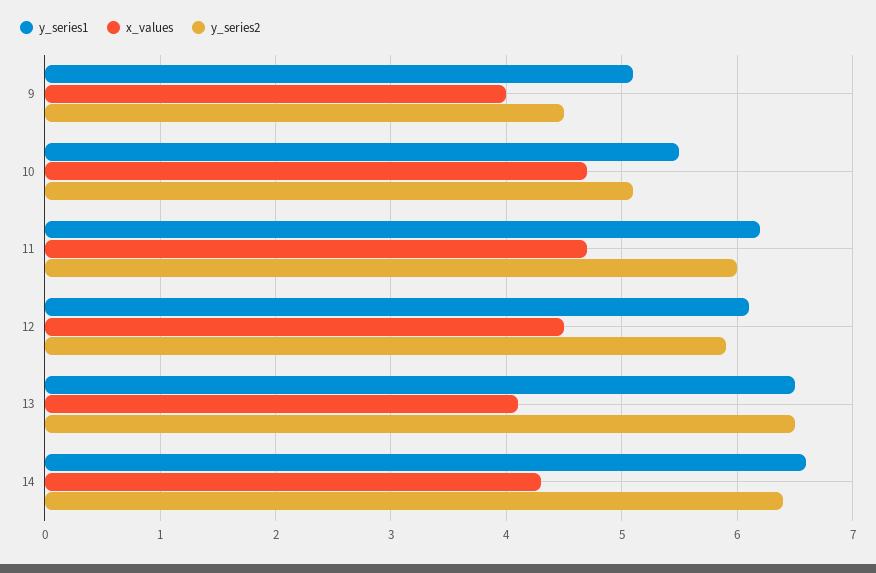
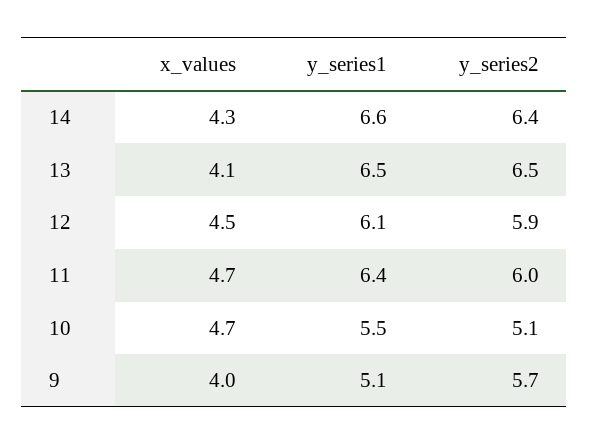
y_series2, 9: 4.5 -> 5.7
y_series1, 11: 6.2 -> 6.4

